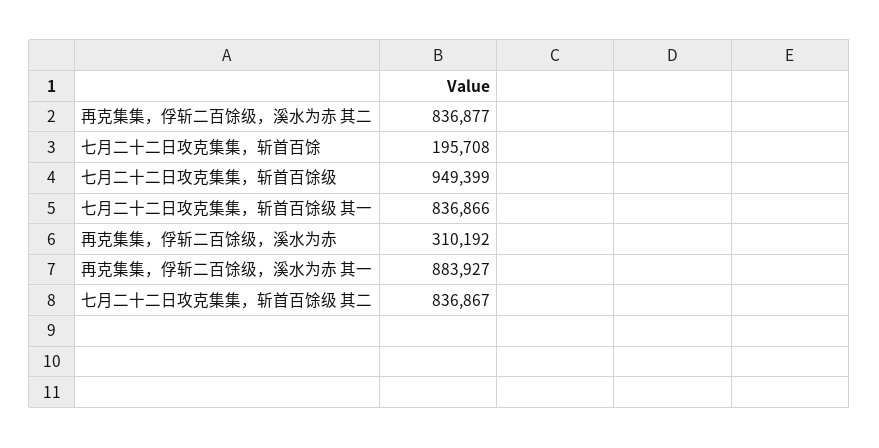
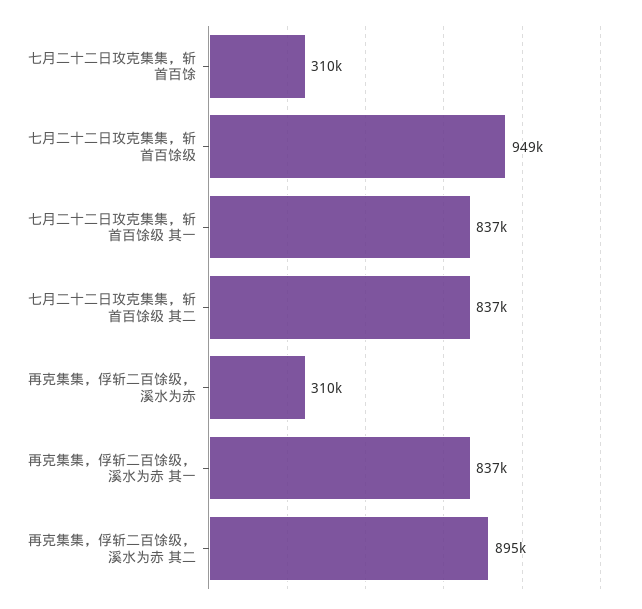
再克集集，俘斩二百馀级，溪水为赤 其二: 836877 -> 895000
七月二十二日攻克集集，斩首百馀: 195708 -> 310000
再克集集，俘斩二百馀级，溪水为赤 其一: 883927 -> 837000

